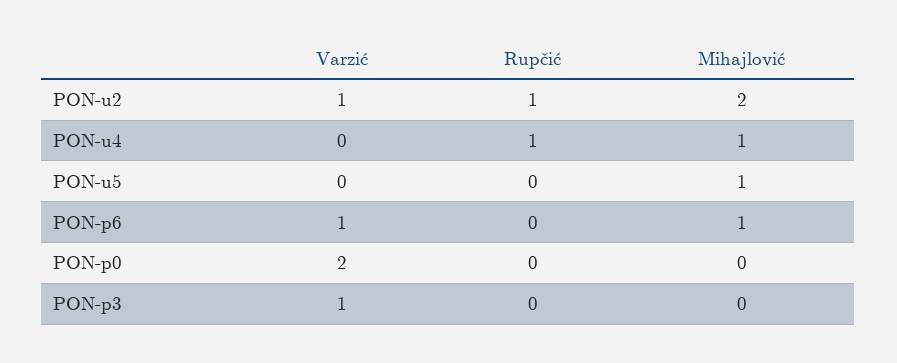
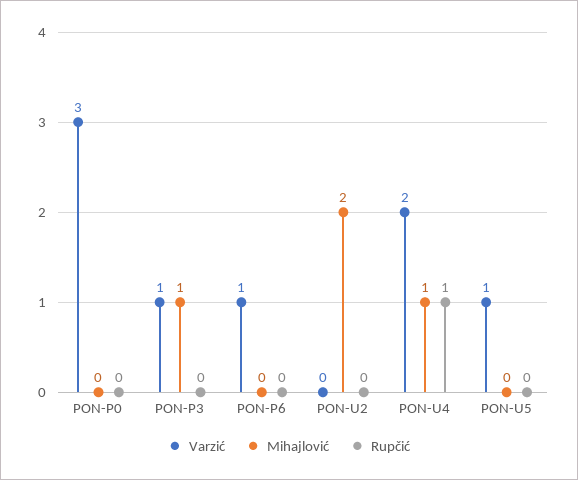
Varzić, PON-u2: 1 -> 0
Rupčić, PON-u2: 1 -> 0
Varzić, PON-u4: 0 -> 2
Varzić, PON-u5: 0 -> 1
Mihajlović, PON-u5: 1 -> 0
Mihajlović, PON-p6: 1 -> 0
Varzić, PON-p0: 2 -> 3
Mihajlović, PON-p3: 0 -> 1

